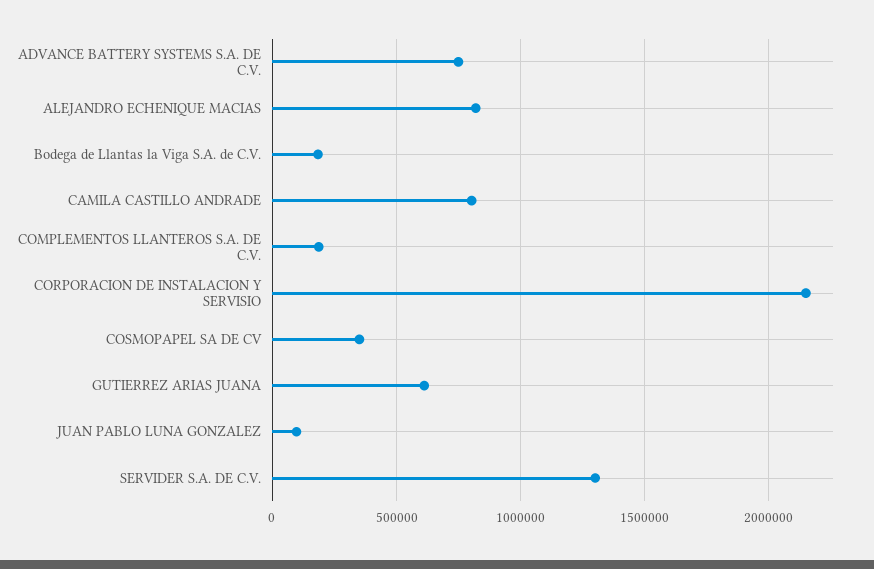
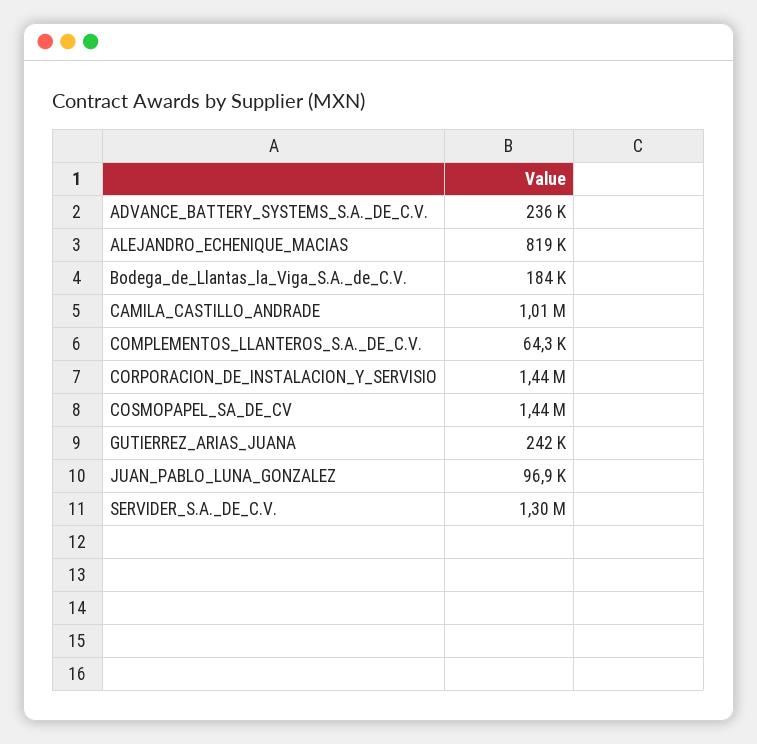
ADVANCE BATTERY SYSTEMS S.A. DE C.V.: 750000 -> 236000
CAMILA CASTILLO ANDRADE: 800000 -> 1010000
COMPLEMENTOS LLANTEROS S.A. DE C.V.: 200000 -> 64300
CORPORACION DE INSTALACION Y SERVISIO: 2150000 -> 1440000
COSMOPAPEL SA DE CV: 350000 -> 1440000
GUTIERREZ ARIAS JUANA: 600000 -> 242000

